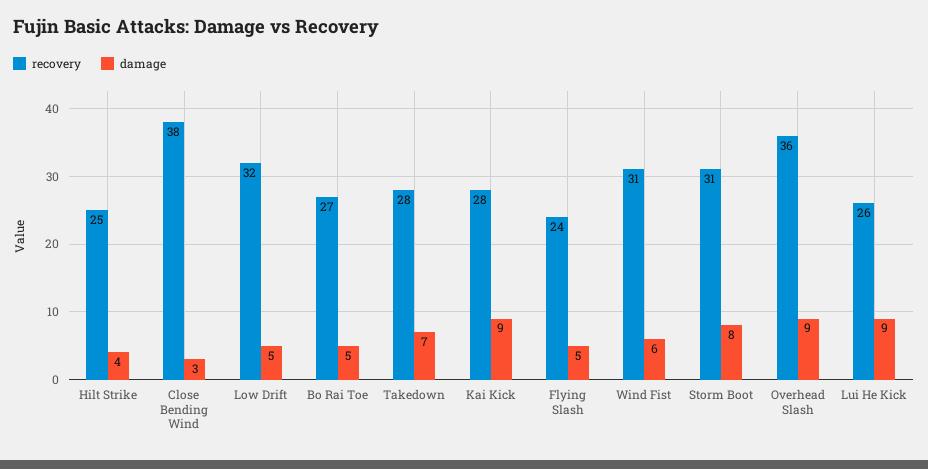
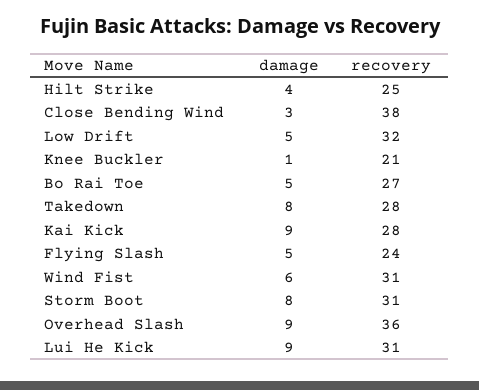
damage, Takedown: 7 -> 8
recovery, Lui He Kick: 26 -> 31
damage, Knee Buckler: none -> 1
recovery, Knee Buckler: none -> 21

